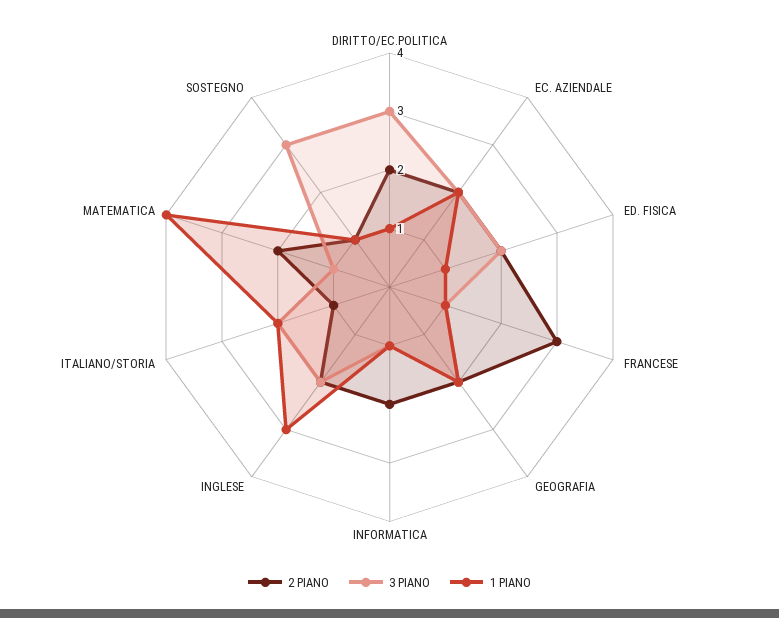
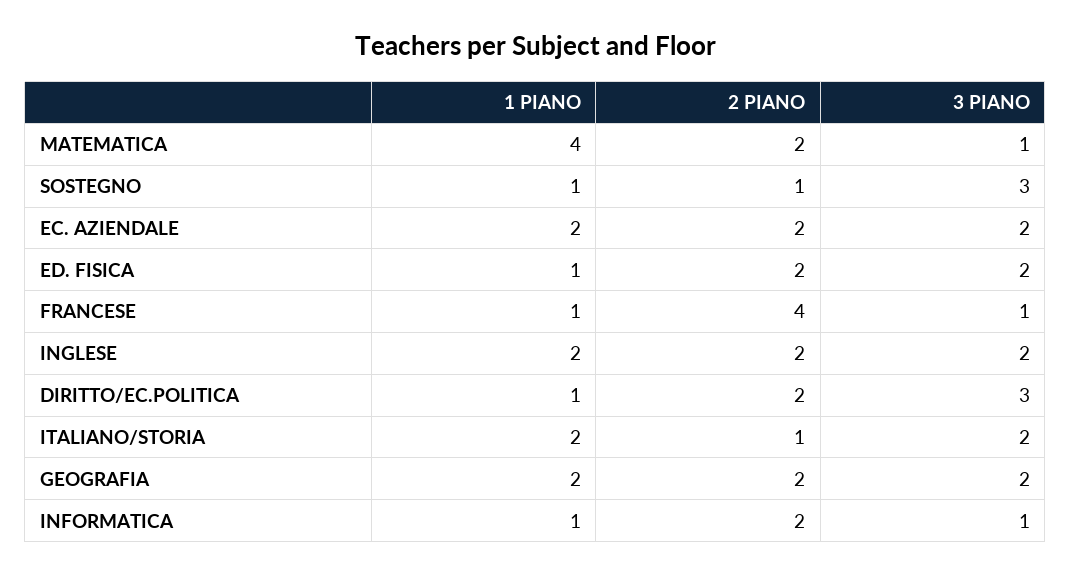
2 PIANO, FRANCESE: 3 -> 4
1 PIANO, INGLESE: 3 -> 2

